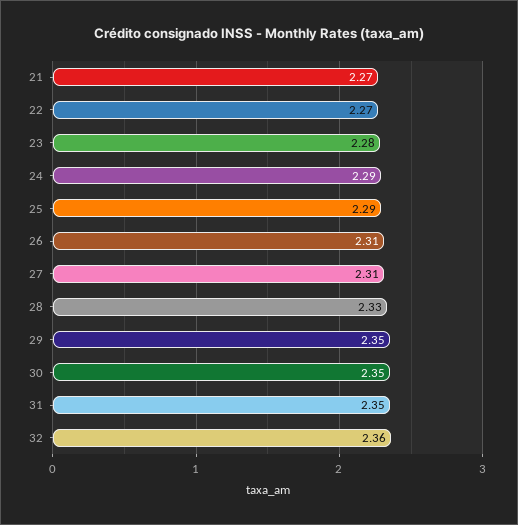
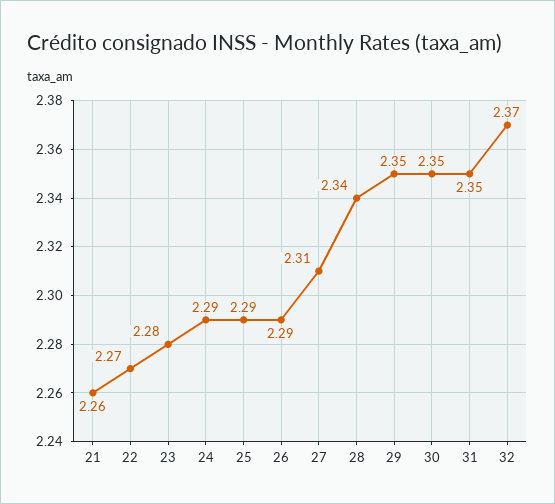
21: 2.27 -> 2.26
26: 2.31 -> 2.29
28: 2.33 -> 2.34
32: 2.36 -> 2.37

